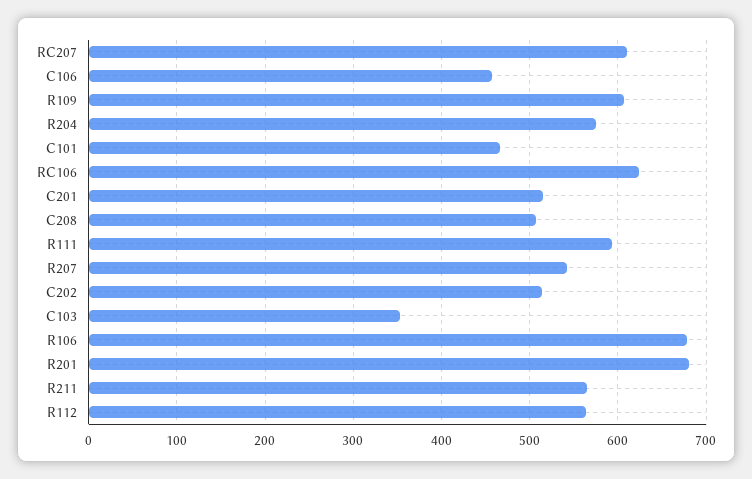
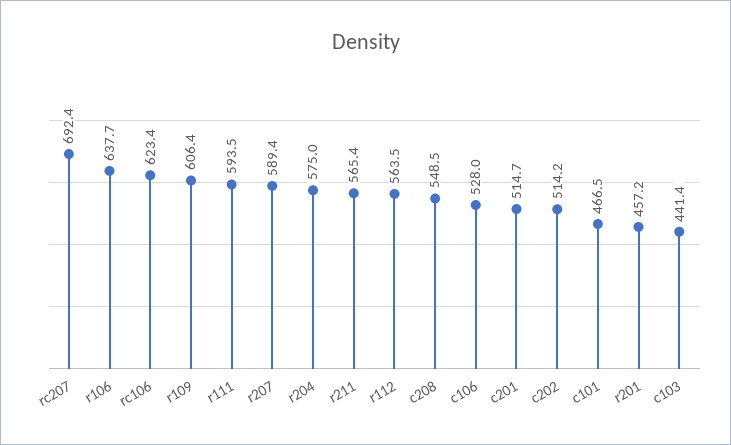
RC207: 610 -> 692.4
C106: 460 -> 528
C208: 510 -> 548.5
R207: 540 -> 589.4
C103: 350 -> 441.4
R106: 680 -> 637.7
R201: 680 -> 457.2

